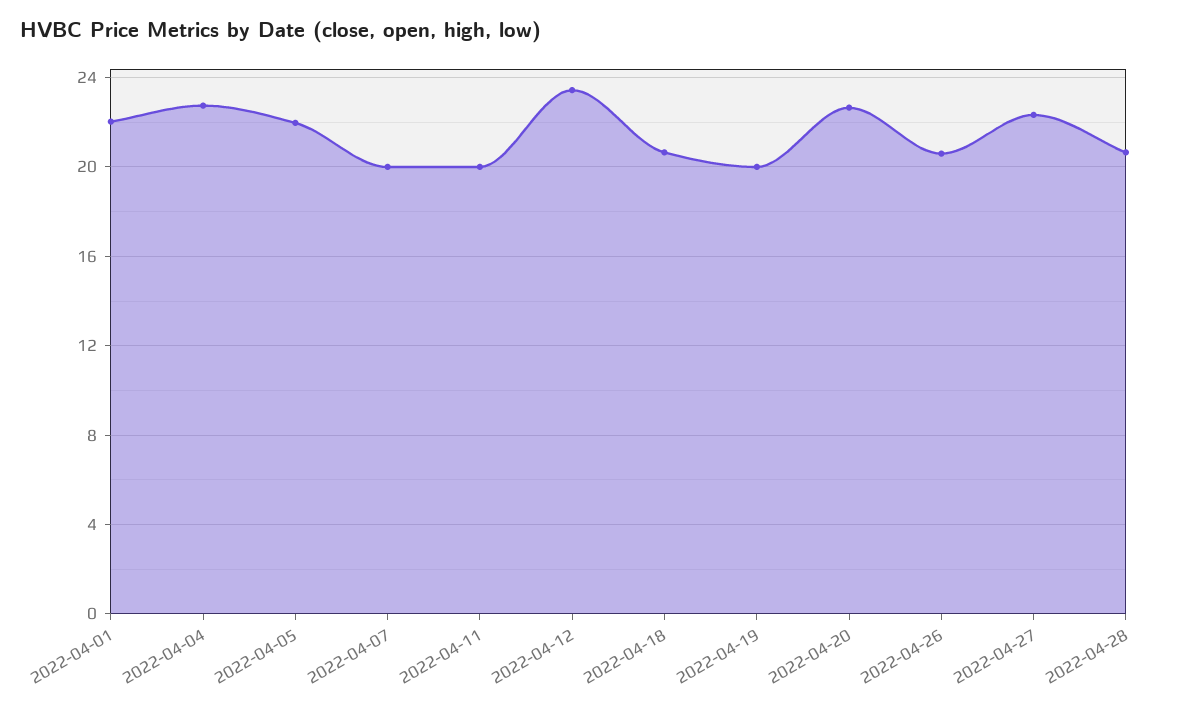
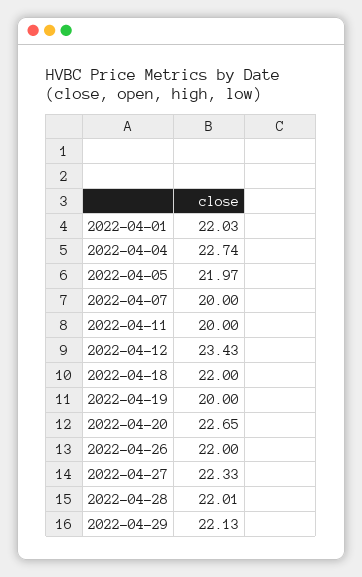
2022-04-18: 20.5 -> 22
2022-04-26: 20.5 -> 22
2022-04-28: 20.5 -> 22.01
2022-04-29: none -> 22.13

